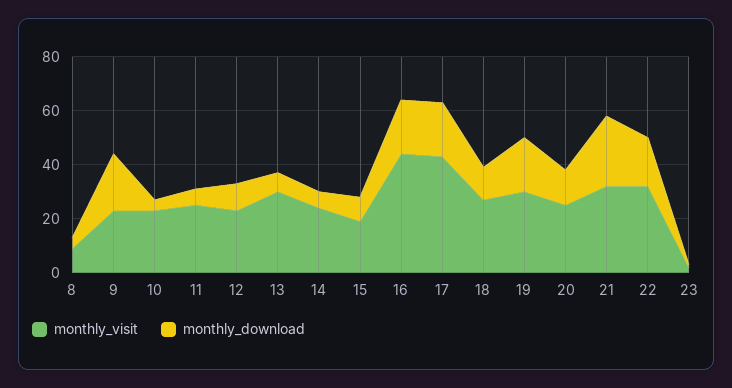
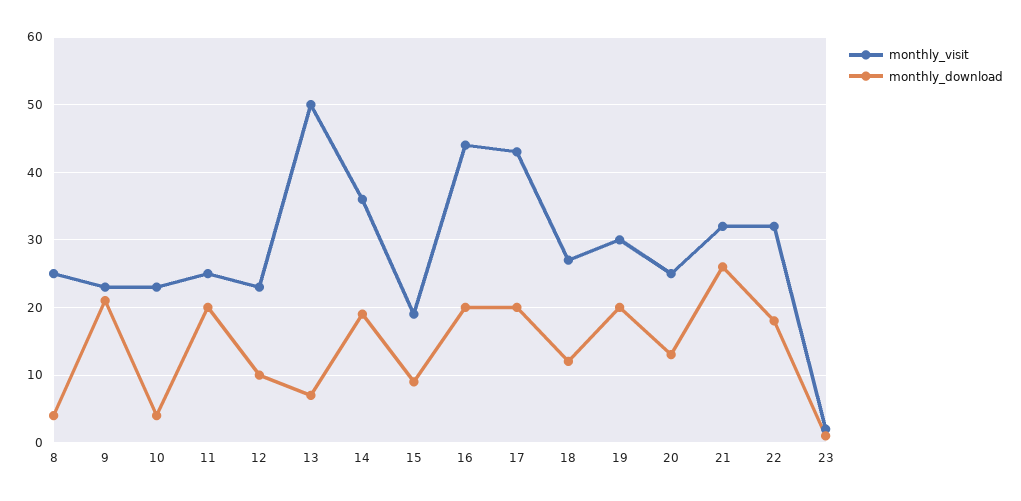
monthly_visit, 8: 10 -> 25
monthly_download, 11: 5 -> 20
monthly_visit, 13: 30 -> 50
monthly_visit, 14: 25 -> 36
monthly_download, 14: 5 -> 19

